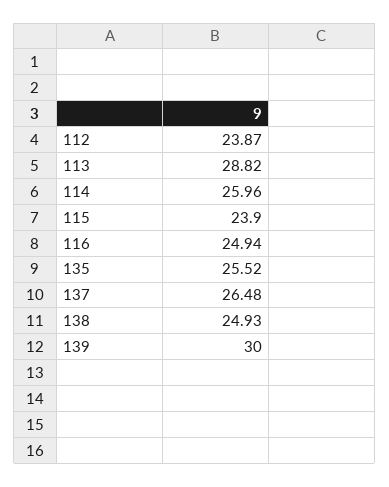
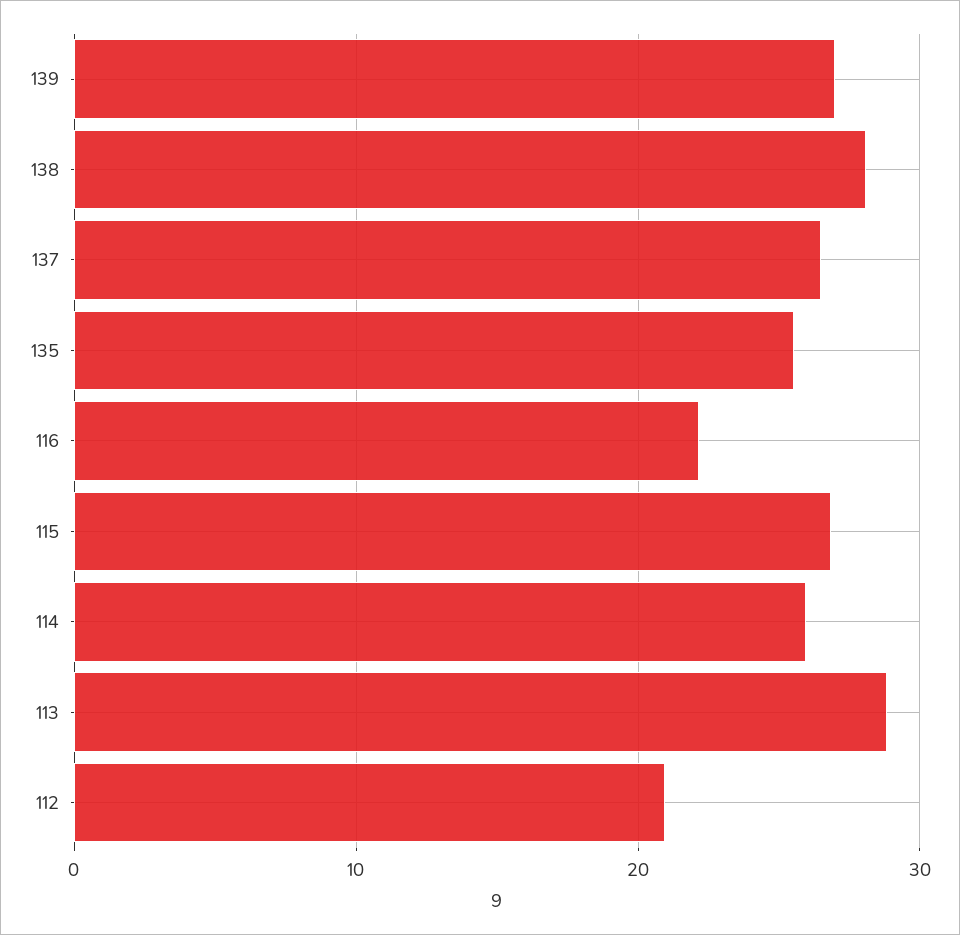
112: 23.87 -> 21
115: 23.9 -> 27
116: 24.94 -> 22
138: 24.93 -> 28
139: 30 -> 27

